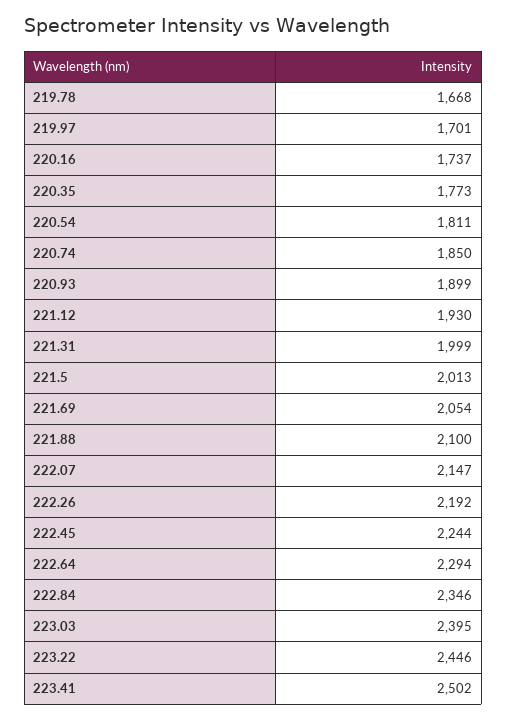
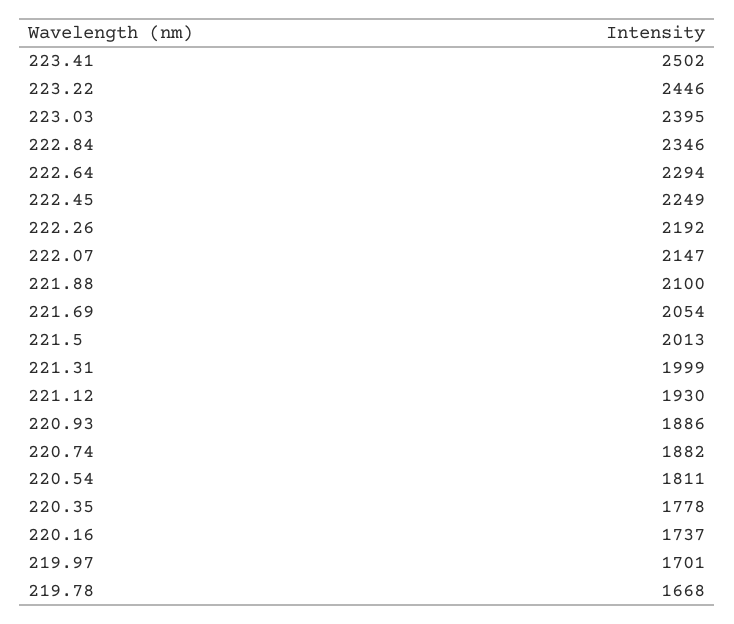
220.35: 1773 -> 1778
220.74: 1850 -> 1882
220.93: 1899 -> 1886
222.45: 2244 -> 2249

